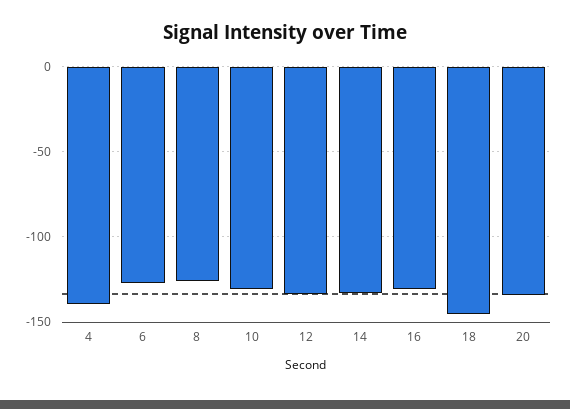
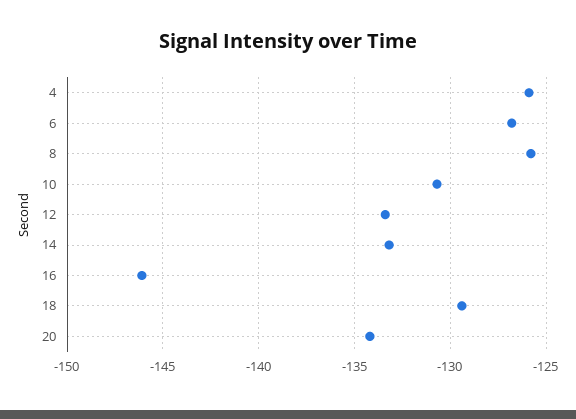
4: -140 -> -126
16: -130 -> -146
18: -145 -> -129.5

